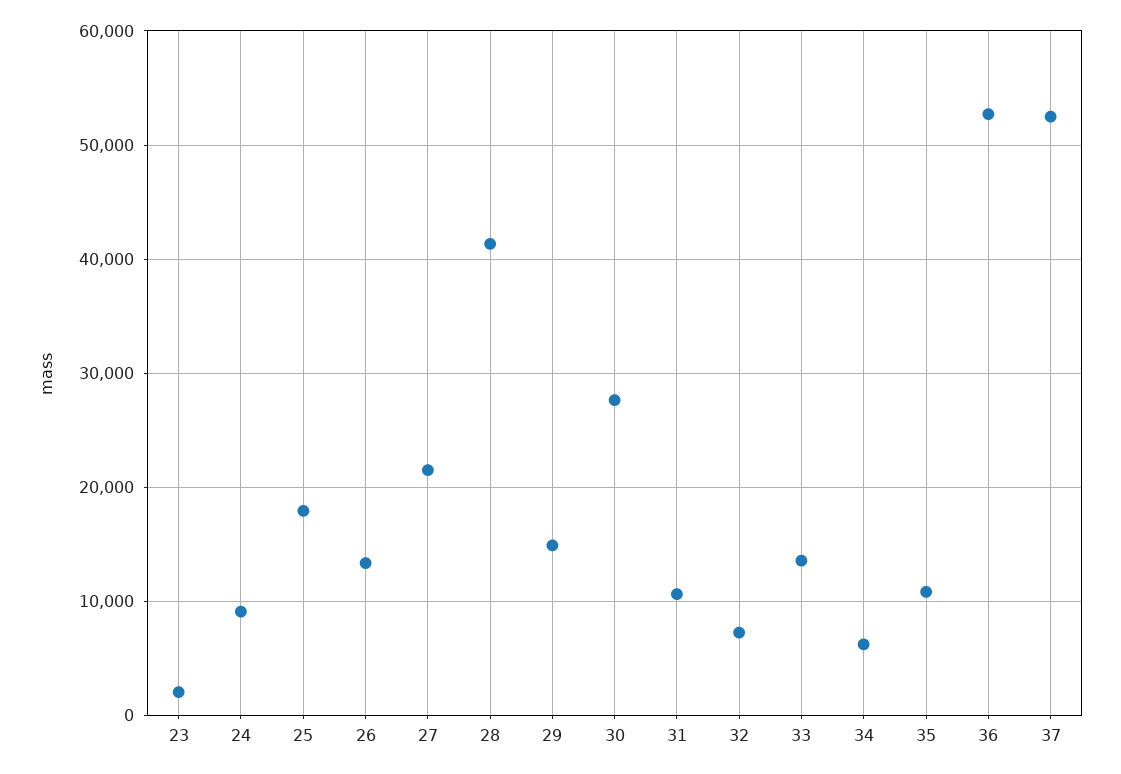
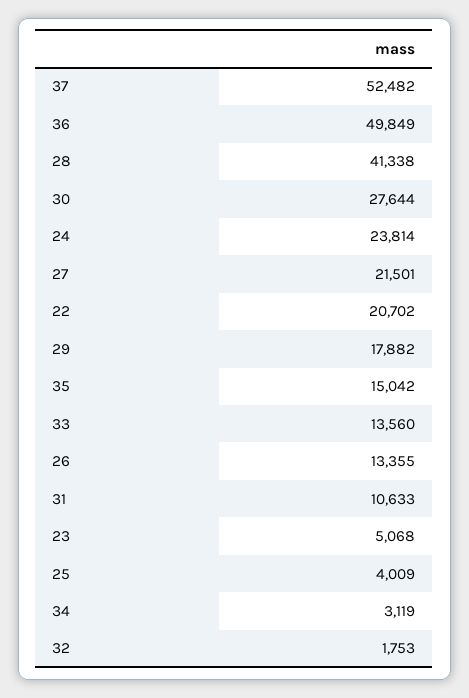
23: 2000 -> 5068
24: 9000 -> 23814
25: 18000 -> 4009
29: 15000 -> 17882
32: 7000 -> 1753
34: 6000 -> 3119
35: 11000 -> 15042
36: 53000 -> 49849
22: none -> 20702

